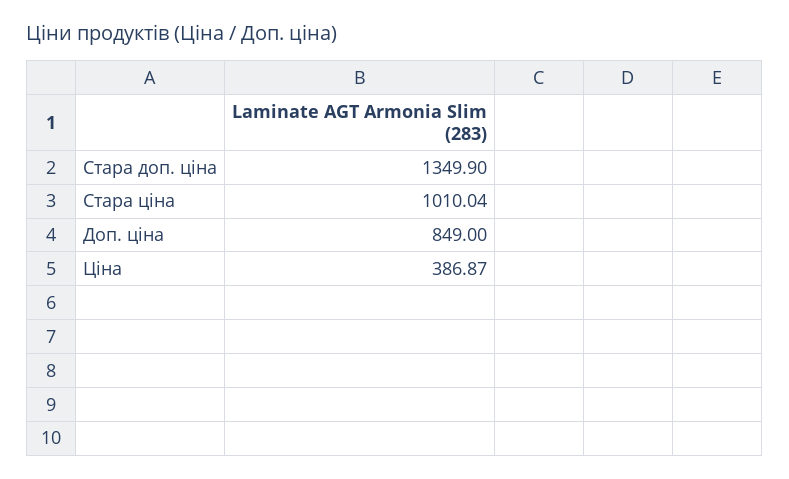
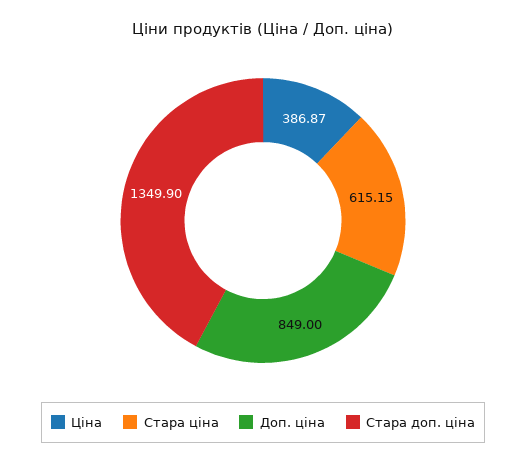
Стара ціна: 1010.04 -> 615.15

